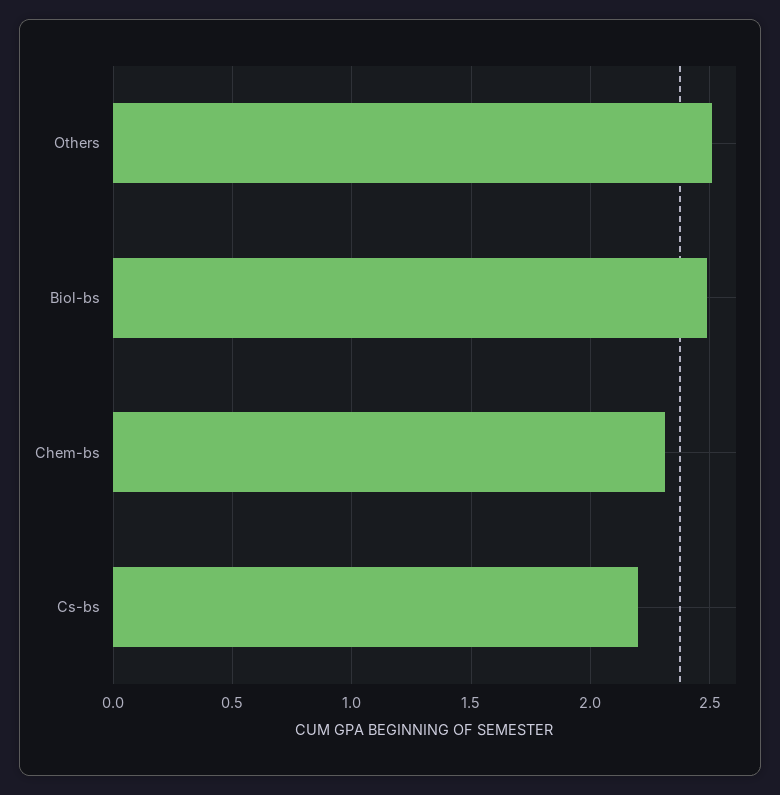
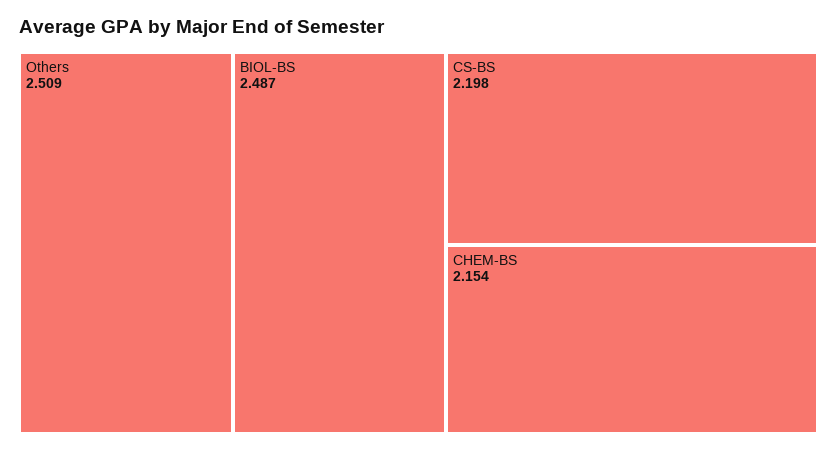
Chem-bs: 2.3 -> 2.154

